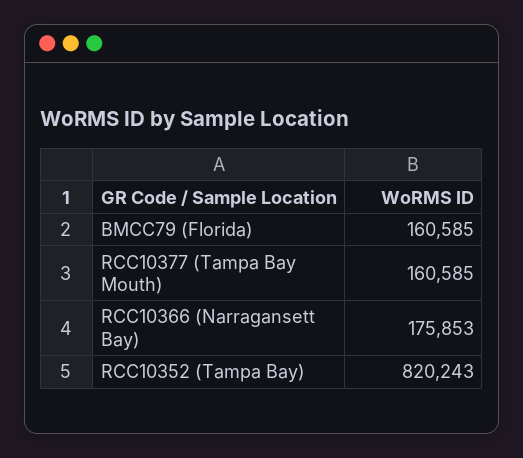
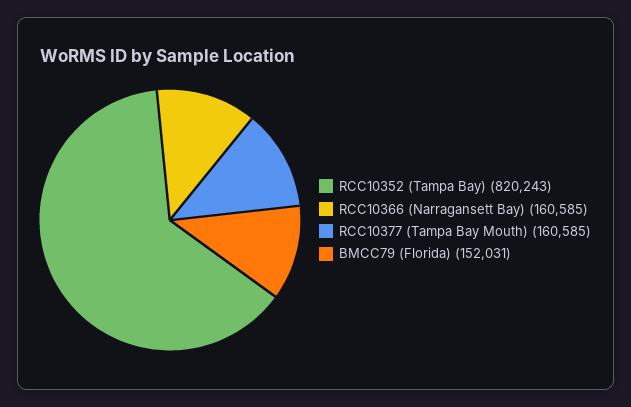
BMCC79 (Florida): 160585 -> 152031
RCC10366 (Narragansett Bay): 175853 -> 160585

